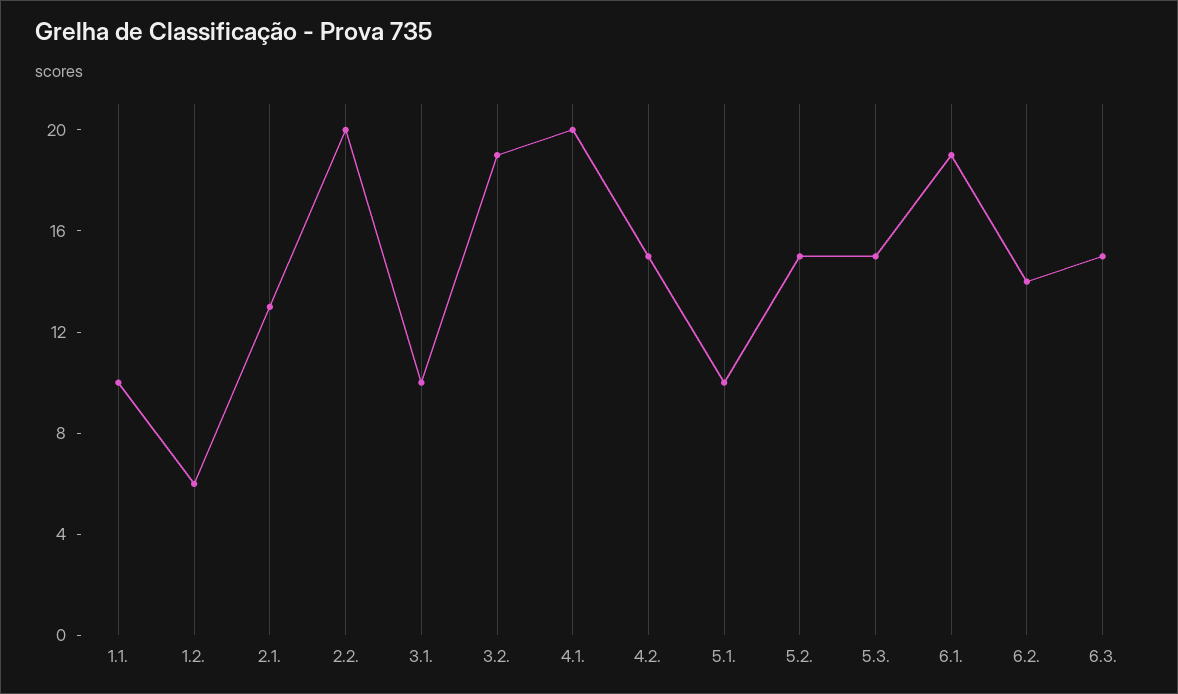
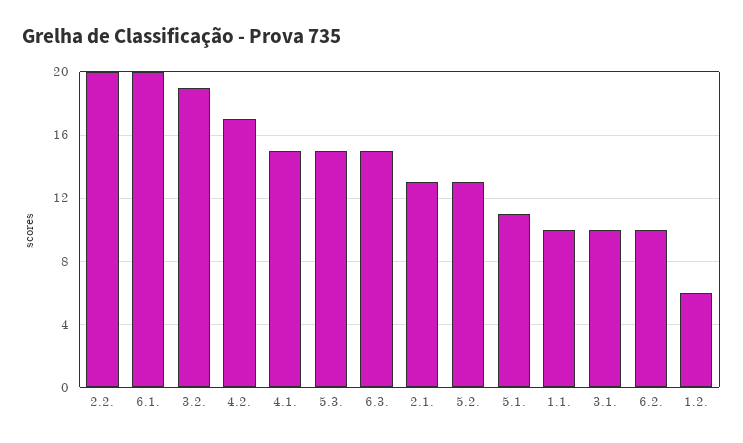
4.1.: 20 -> 15
4.2.: 15 -> 17
5.1.: 10 -> 11
5.2.: 15 -> 13
6.1.: 19 -> 20
6.2.: 14 -> 10

